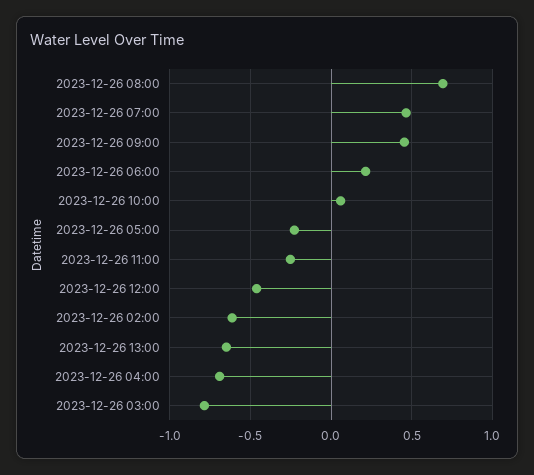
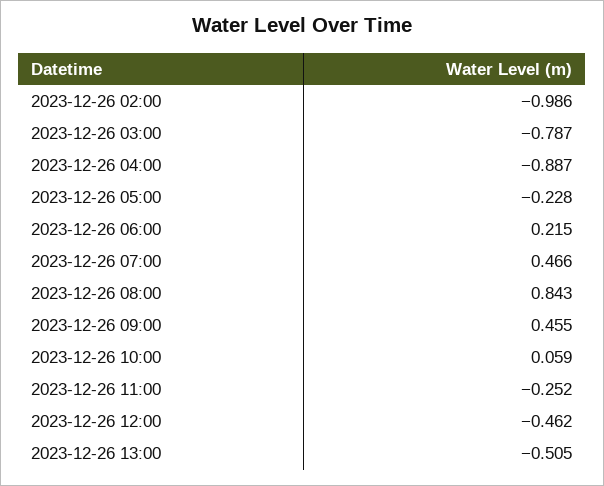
2023-12-26 08:00: 0.7 -> 0.843
2023-12-26 02:00: -0.6 -> -0.986
2023-12-26 13:00: -0.65 -> -0.505
2023-12-26 04:00: -0.7 -> -0.887

